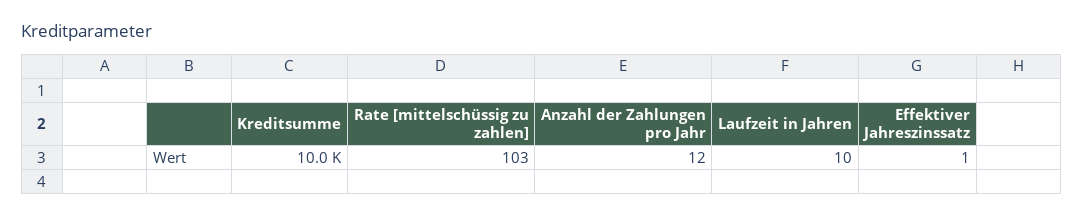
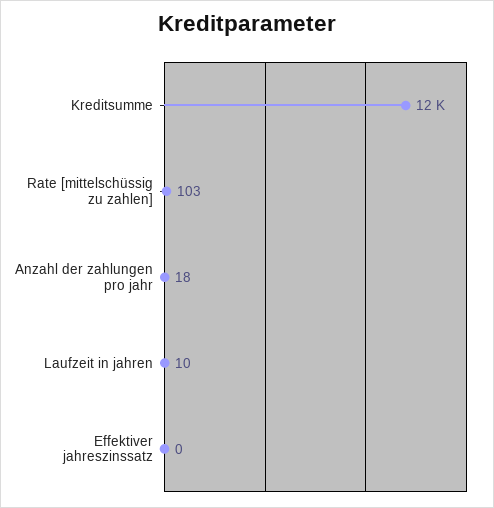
Kreditsumme: 10000 -> 12000
Anzahl der Zahlungen pro Jahr: 12 -> 18
Effektiver Jahreszinssatz: 1 -> 0

